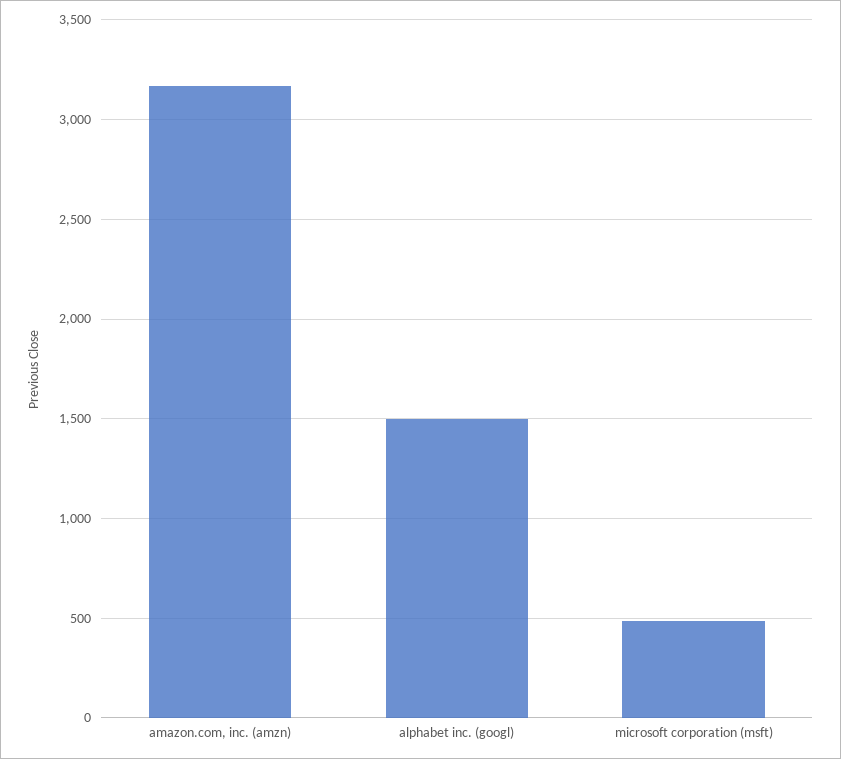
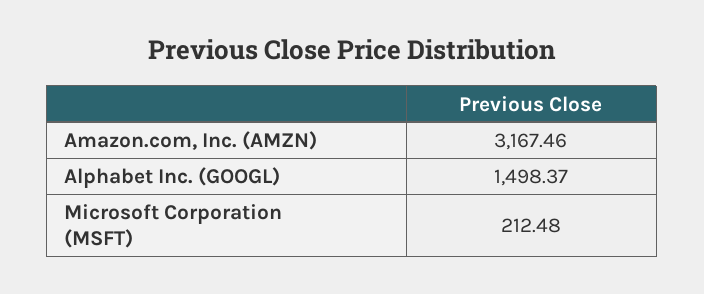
microsoft corporation (msft): 500 -> 212.48

